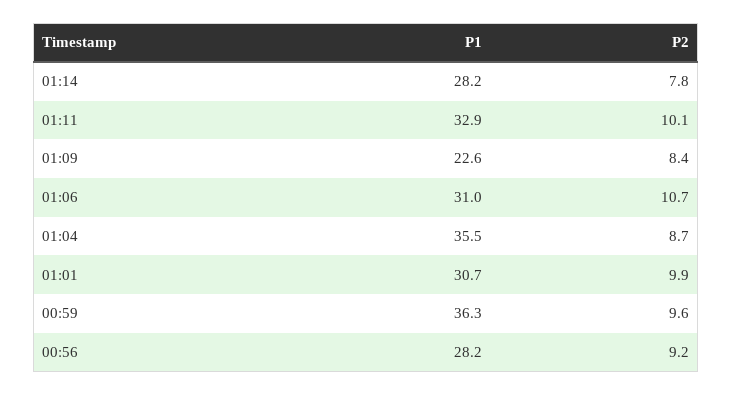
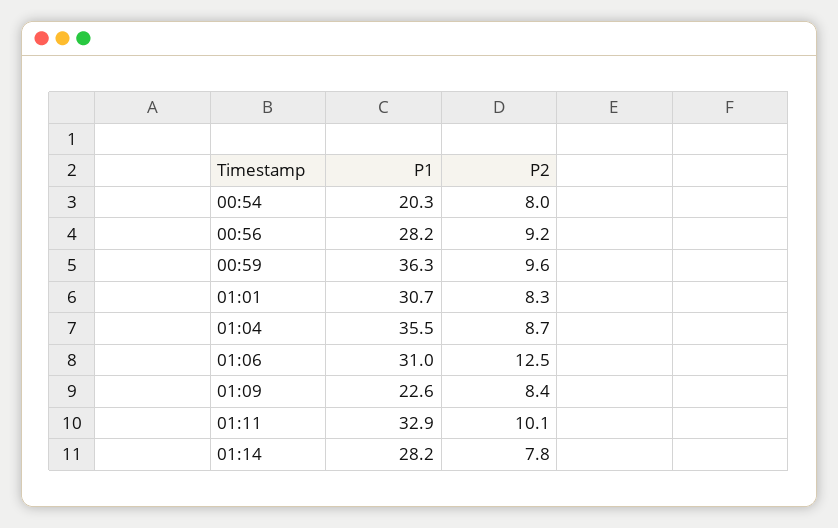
P2, 01:06: 10.7 -> 12.5
P2, 01:01: 9.9 -> 8.3
P1, 00:54: none -> 20.3
P2, 00:54: none -> 8

